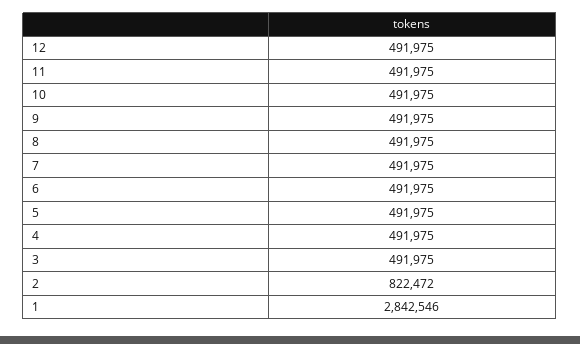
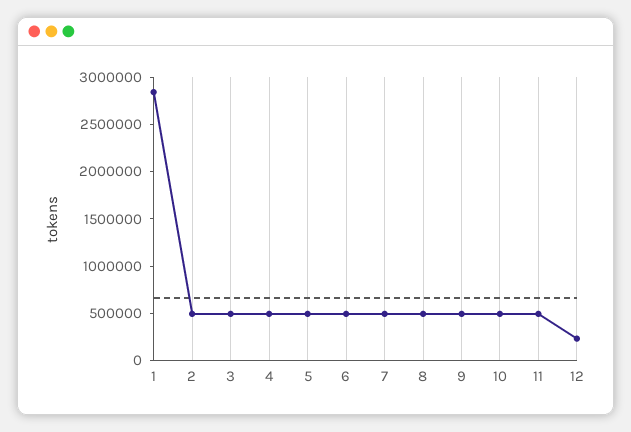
12: 491975 -> 200000
2: 822472 -> 500000

